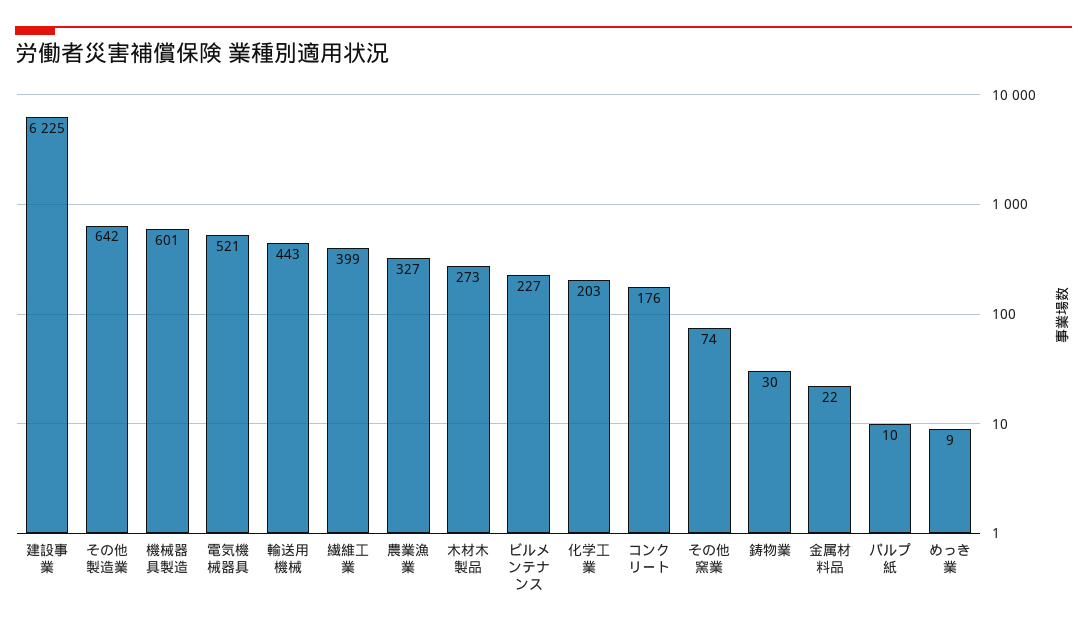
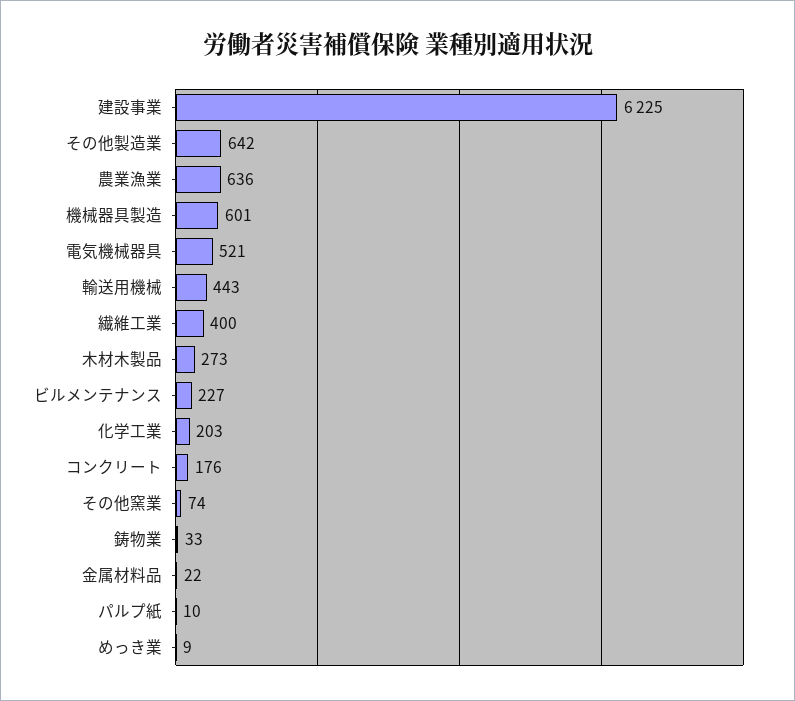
繊維工業: 399 -> 400
農業漁業: 327 -> 636
鋳物業: 30 -> 33

